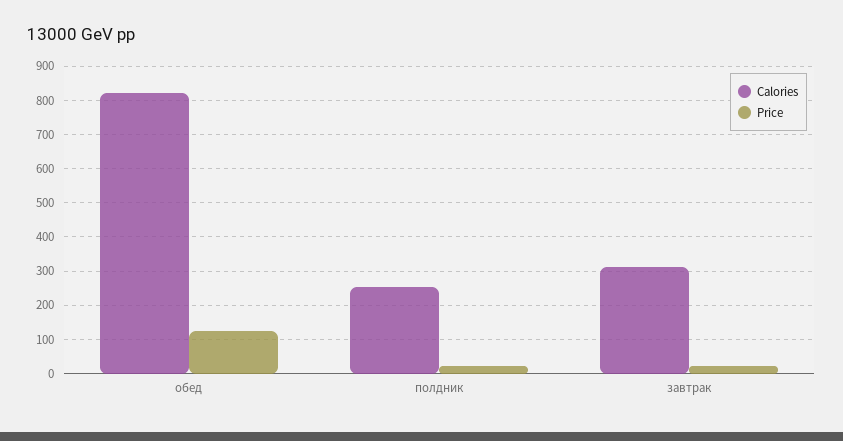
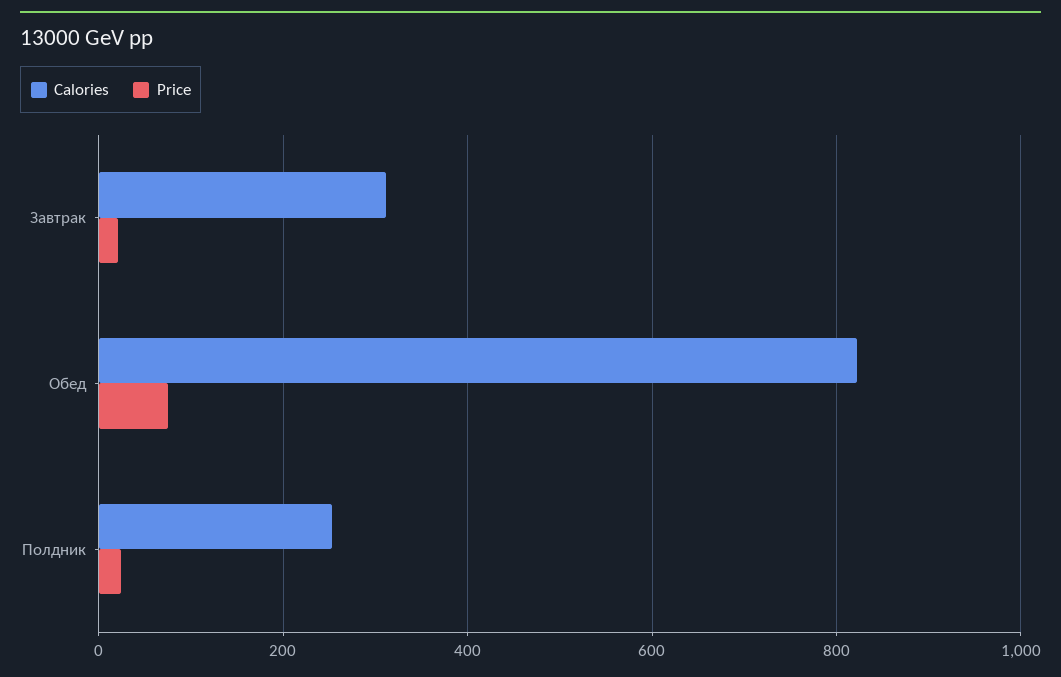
Price, обед: 120 -> 80

